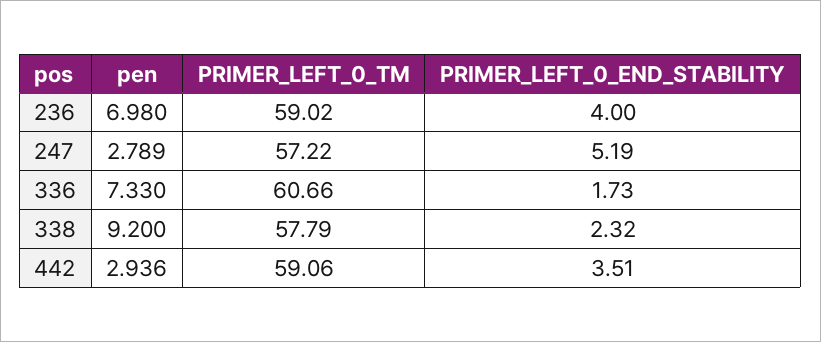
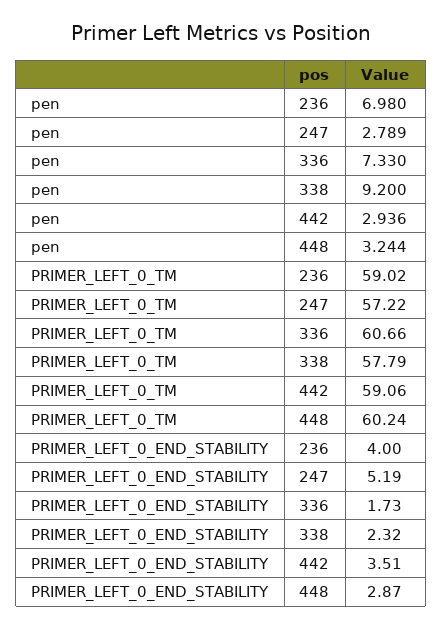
pen, 448: none -> 3.244
PRIMER_LEFT_0_TM, 448: none -> 60.24
PRIMER_LEFT_0_END_STABILITY, 448: none -> 2.87

